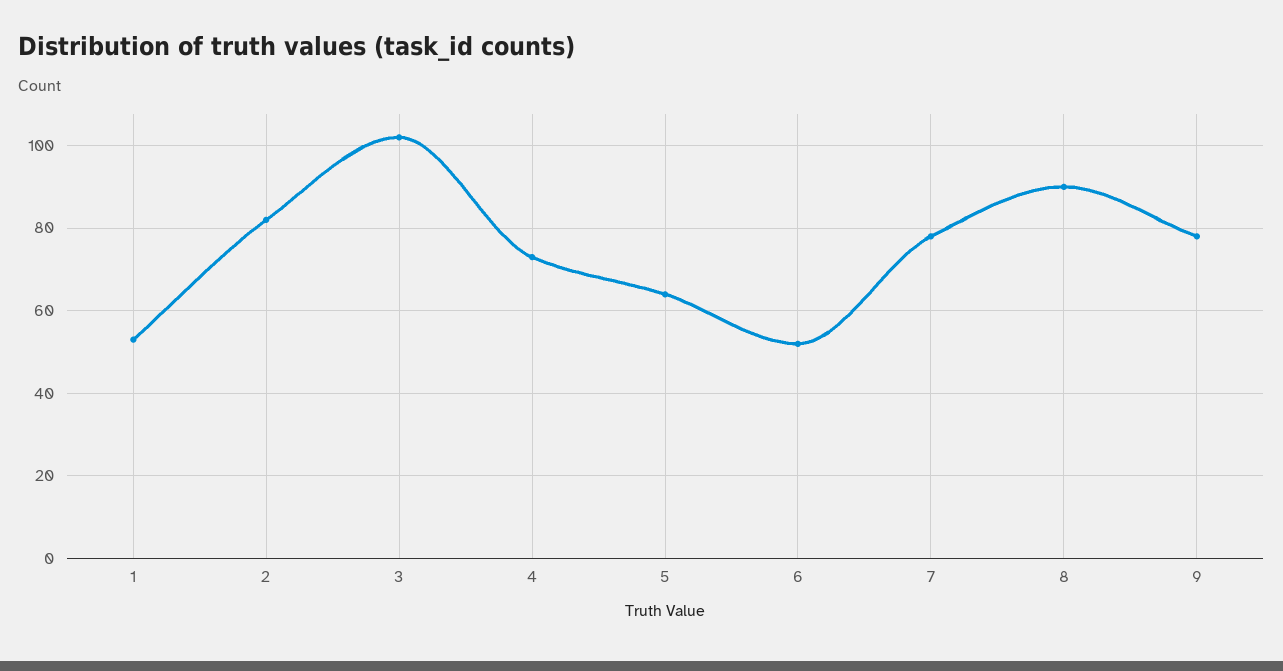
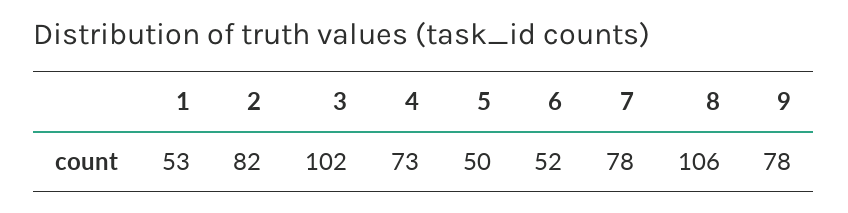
5: 65 -> 50
8: 90 -> 106

